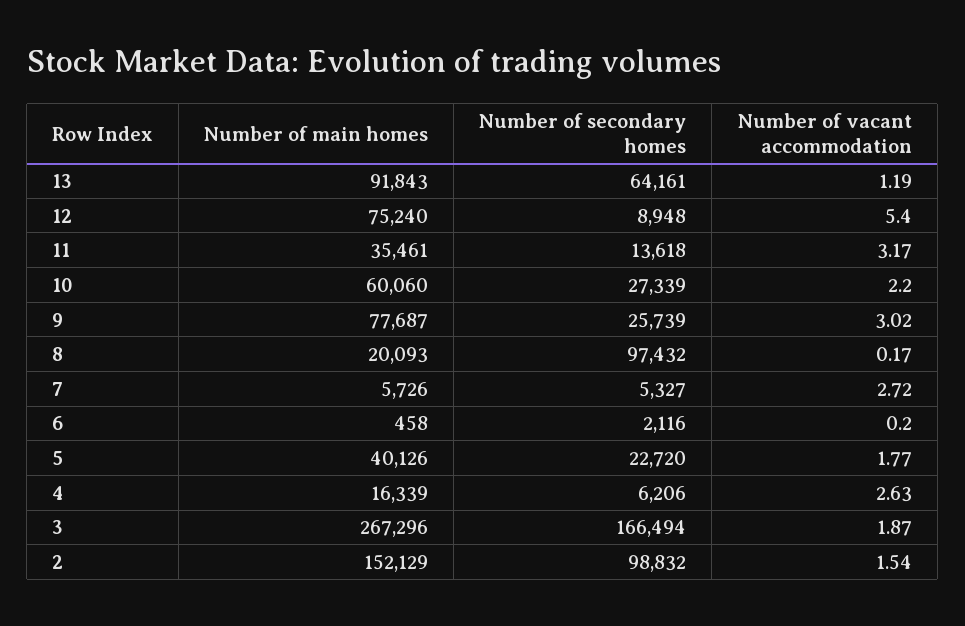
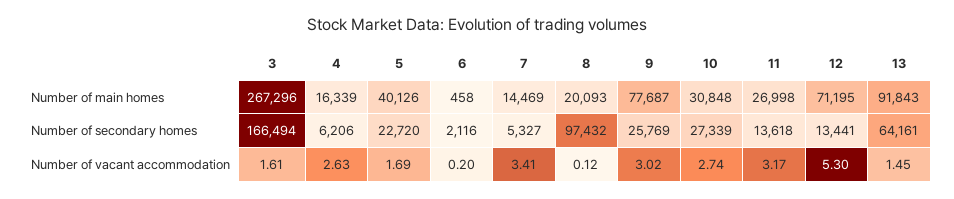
Number of vacant accommodation, 13: 1.19 -> 1.45
Number of main homes, 12: 75240 -> 71195
Number of secondary homes, 12: 8948 -> 13441
Number of vacant accommodation, 12: 5.4 -> 5.3
Number of main homes, 11: 35461 -> 26998
Number of main homes, 10: 60060 -> 30848
Number of vacant accommodation, 10: 2.2 -> 2.74
Number of secondary homes, 9: 25739 -> 25769
Number of vacant accommodation, 8: 0.17 -> 0.12
Number of main homes, 7: 5726 -> 14469
Number of vacant accommodation, 7: 2.72 -> 3.41
Number of vacant accommodation, 5: 1.77 -> 1.69
Number of vacant accommodation, 3: 1.87 -> 1.61
Number of main homes, 2: 152129 -> none
Number of secondary homes, 2: 98832 -> none
Number of vacant accommodation, 2: 1.54 -> none

